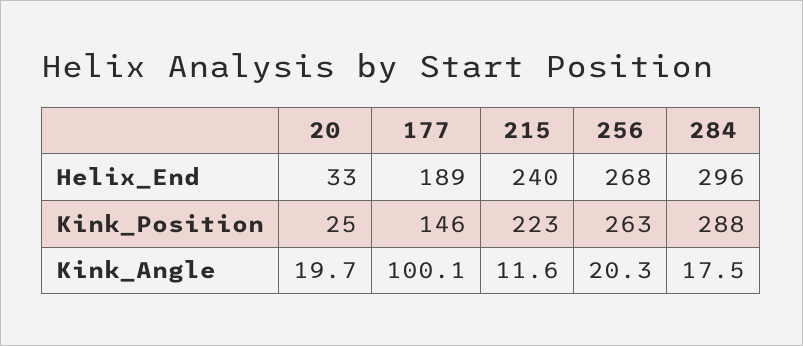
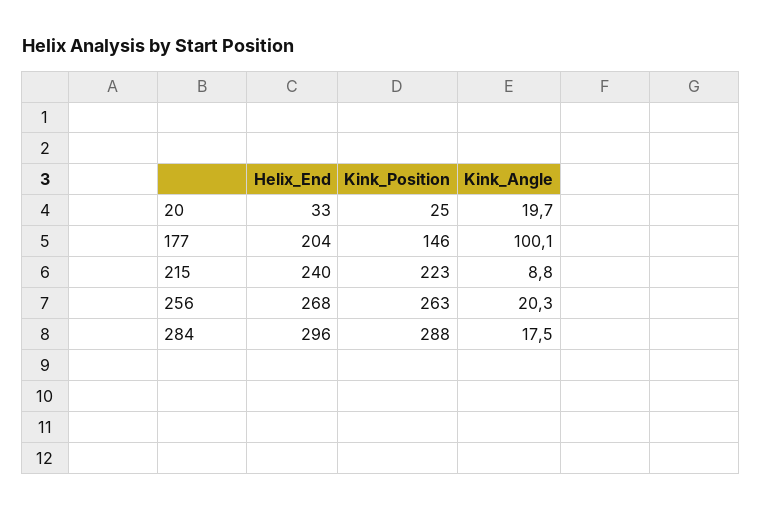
177, Helix_End: 189 -> 204
215, Kink_Angle: 11.6 -> 8.8

